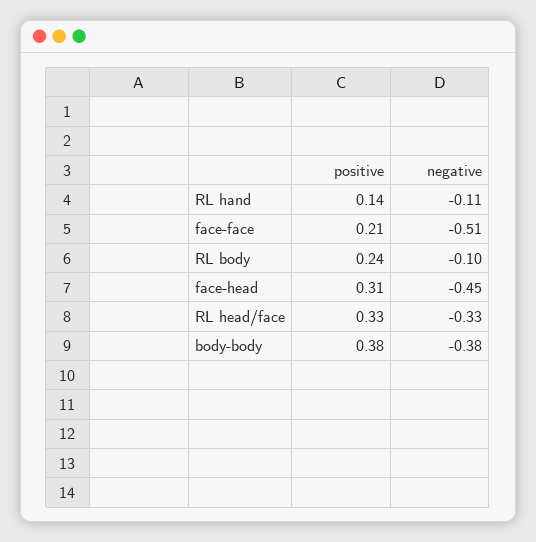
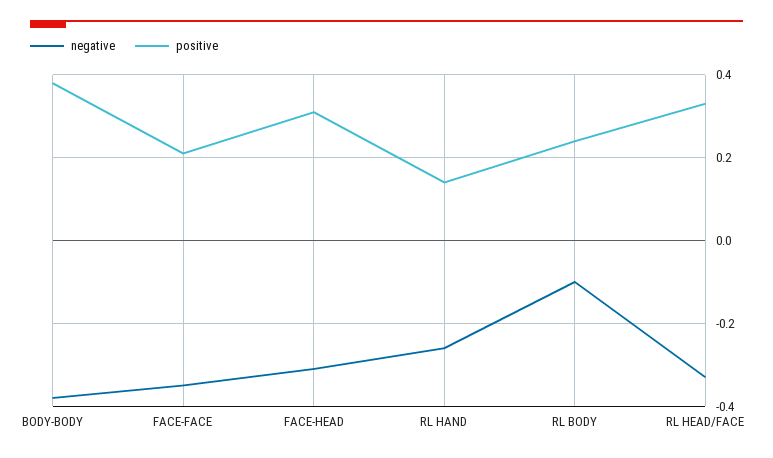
negative, RL hand: -0.11 -> -0.25
negative, face-face: -0.51 -> -0.35
negative, face-head: -0.45 -> -0.3

